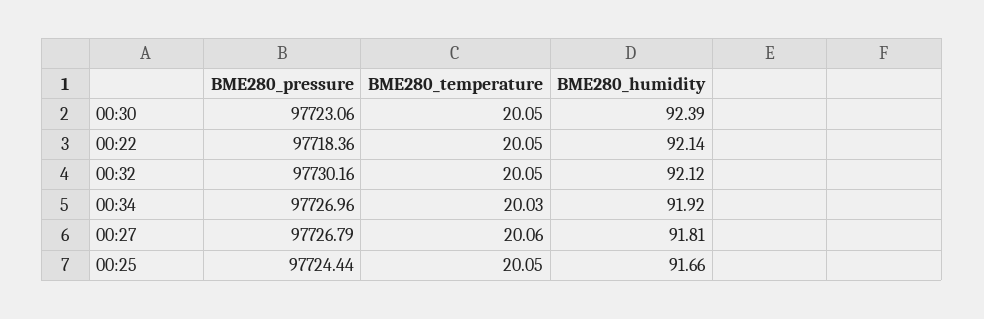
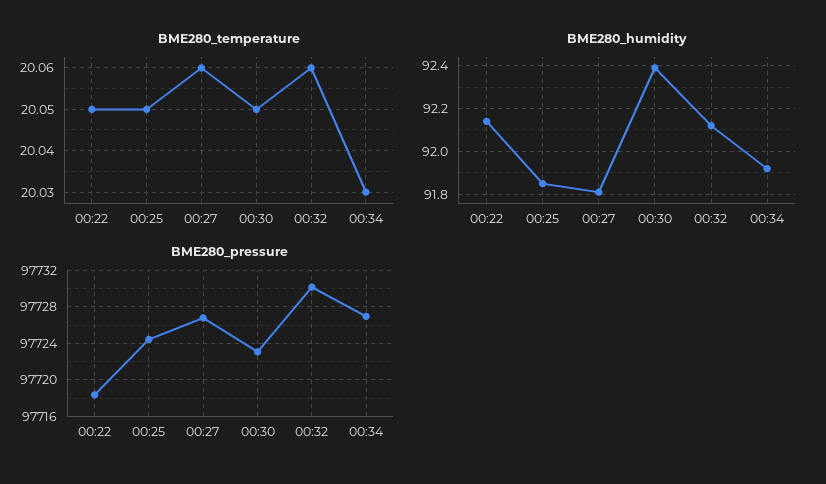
BME280_temperature, 00:32: 20.05 -> 20.06
BME280_humidity, 00:25: 91.66 -> 91.85

